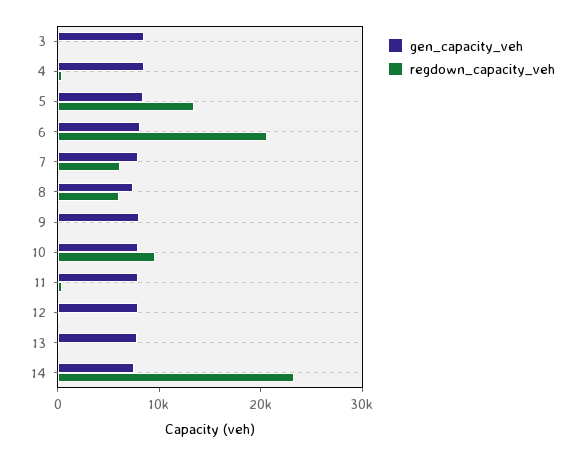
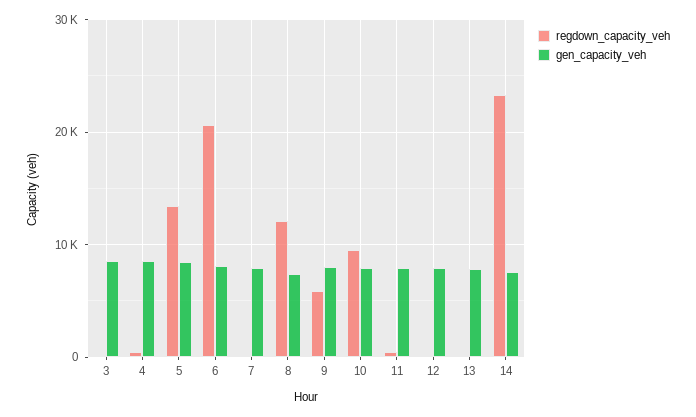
regdown_capacity_veh, 7: 6000 -> 0
regdown_capacity_veh, 8: 6000 -> 12000
regdown_capacity_veh, 9: 0 -> 6000

